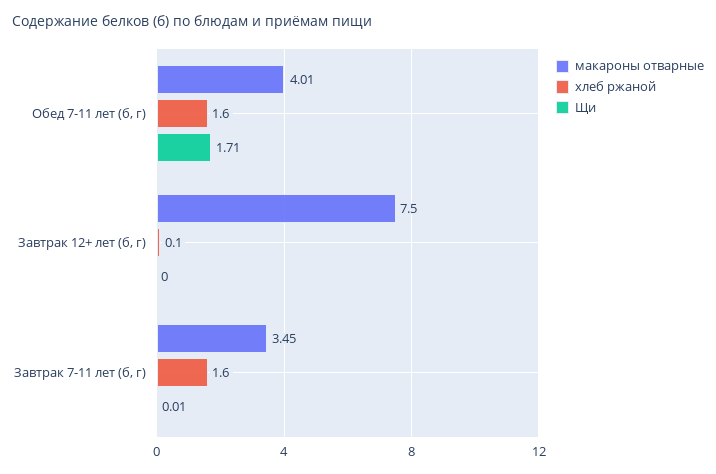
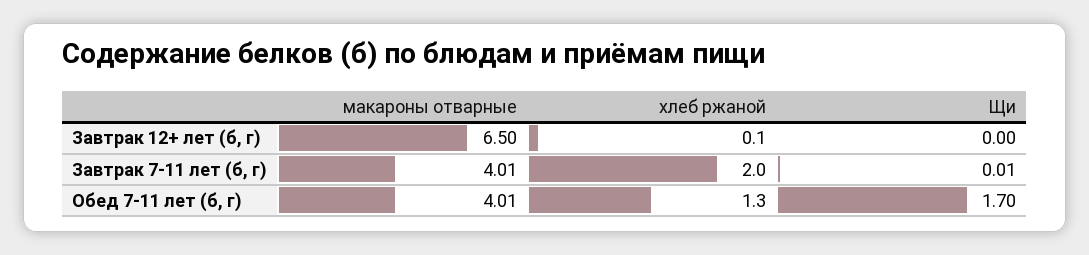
хлеб ржаной, Обед 7-11 лет (б, г): 1.6 -> 1.3
Щи, Обед 7-11 лет (б, г): 1.71 -> 1.7
макароны отварные, Завтрак 12+ лет (б, г): 7.5 -> 6.5
макароны отварные, Завтрак 7-11 лет (б, г): 3.45 -> 4.01
хлеб ржаной, Завтрак 7-11 лет (б, г): 1.6 -> 2

